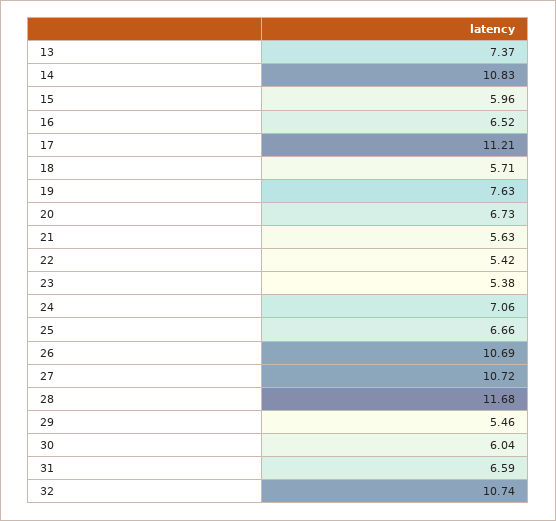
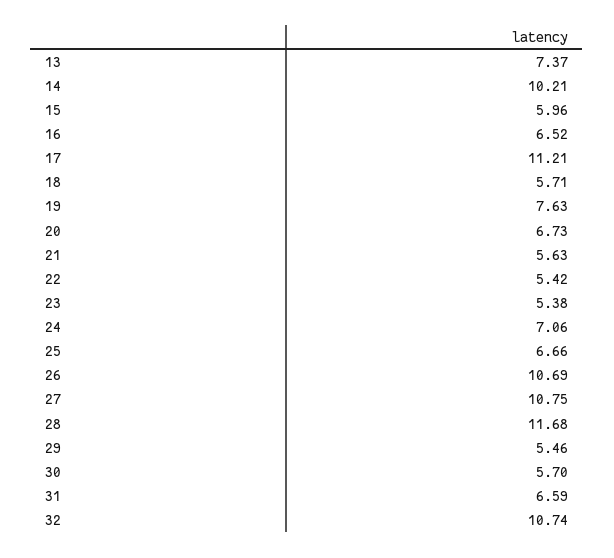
14: 10.83 -> 10.21
27: 10.72 -> 10.75
30: 6.04 -> 5.7

